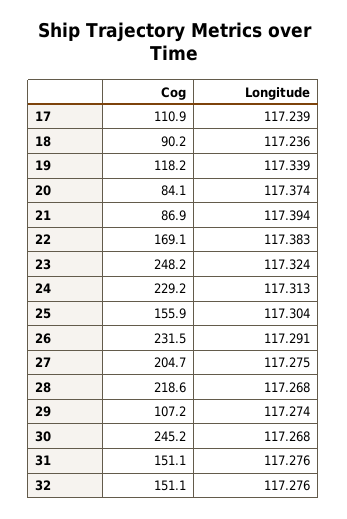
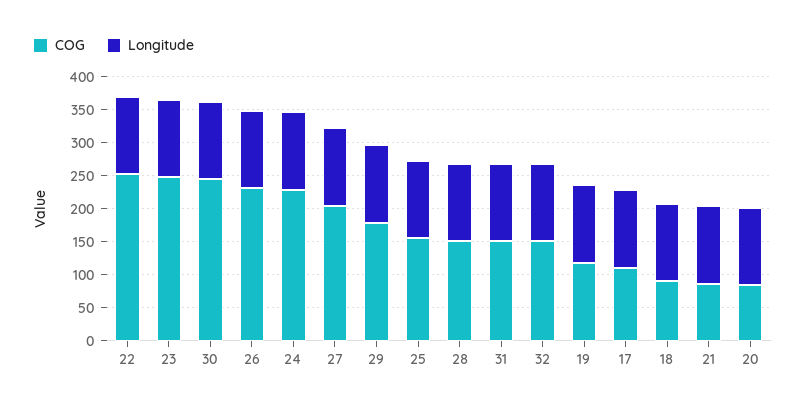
Cog, 22: 169.1 -> 250
Cog, 28: 218.6 -> 150
Cog, 29: 107.2 -> 175

